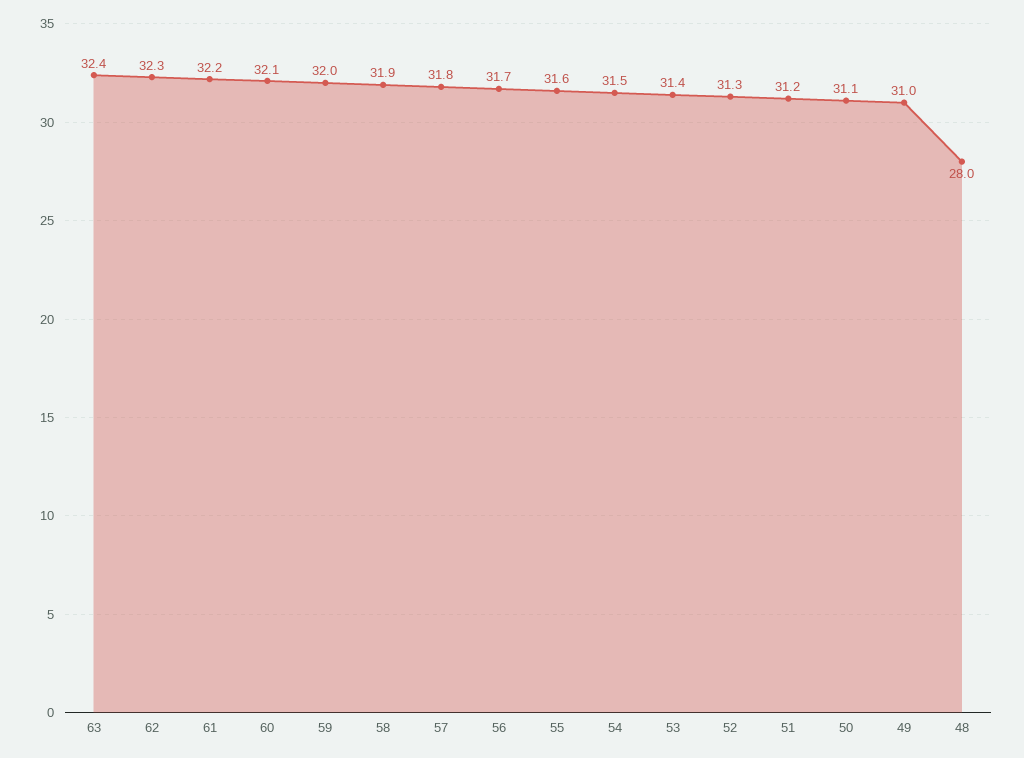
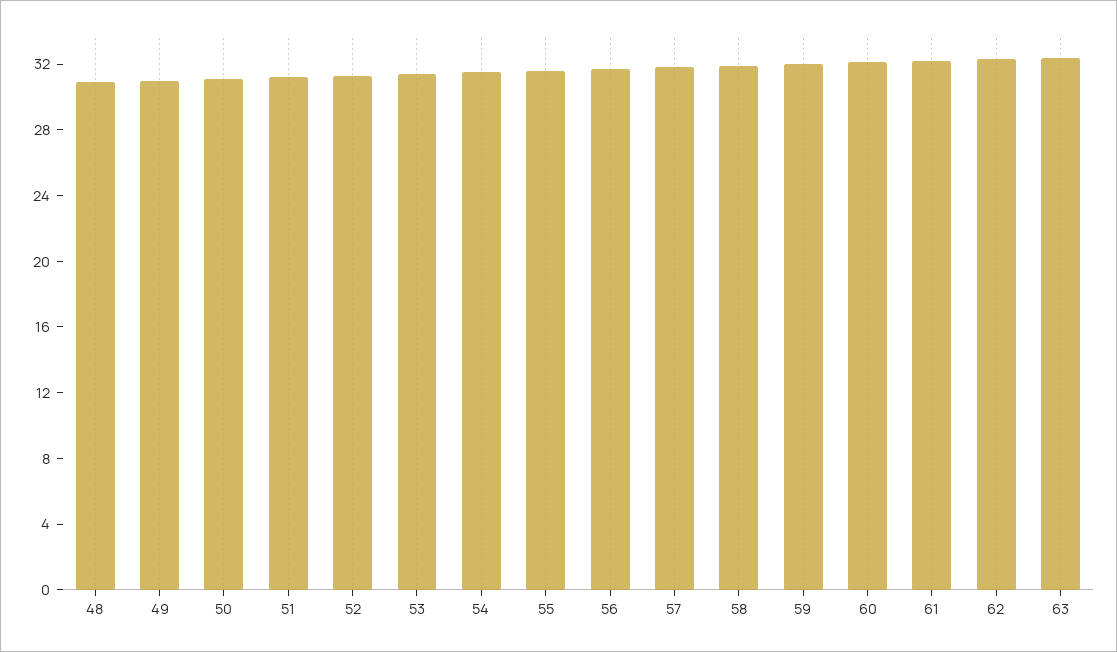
48: 28 -> 31

